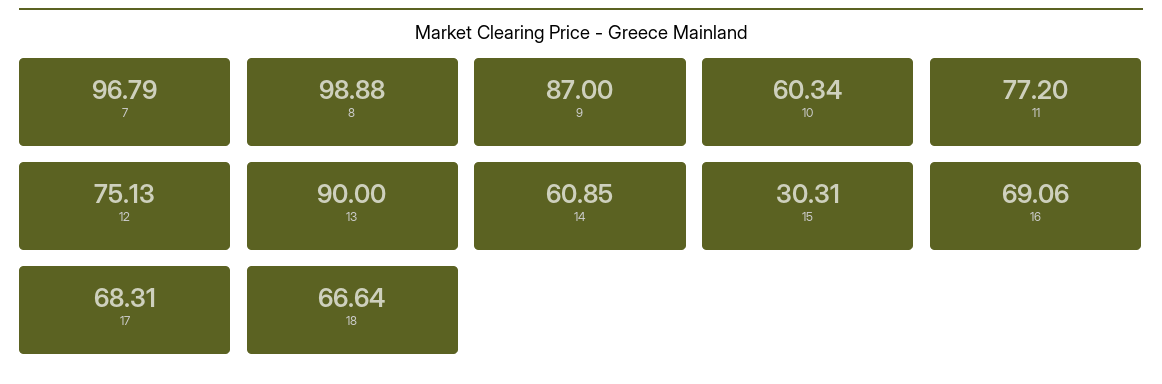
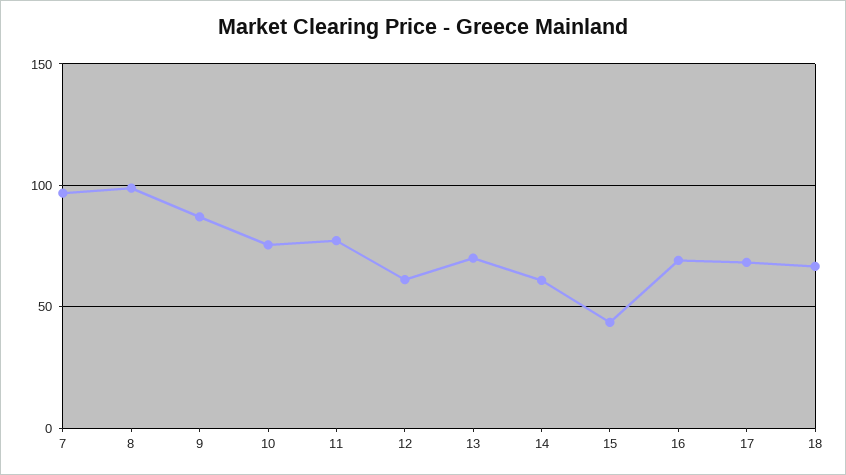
10: 60.34 -> 75
12: 75.13 -> 60
13: 90 -> 70
15: 30.31 -> 45

